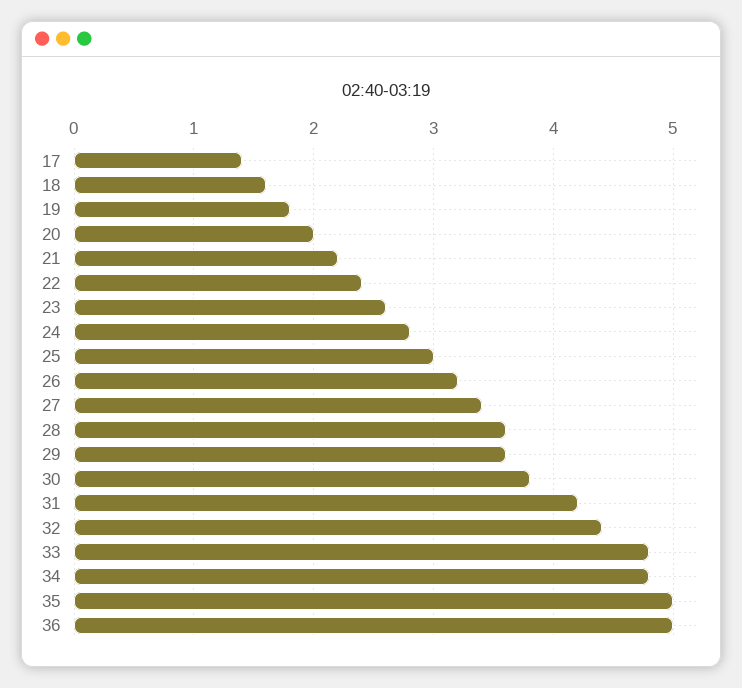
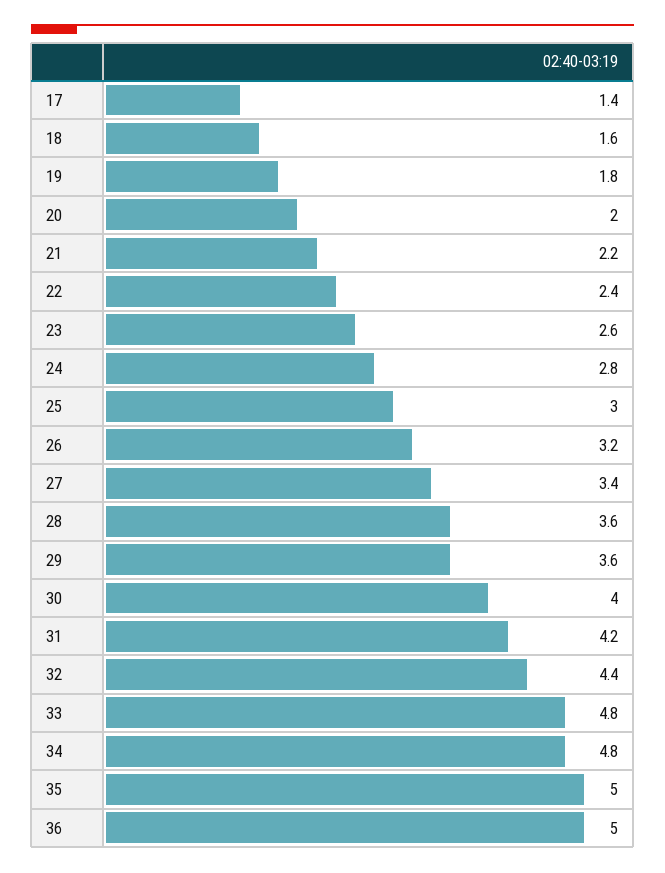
30: 3.8 -> 4

